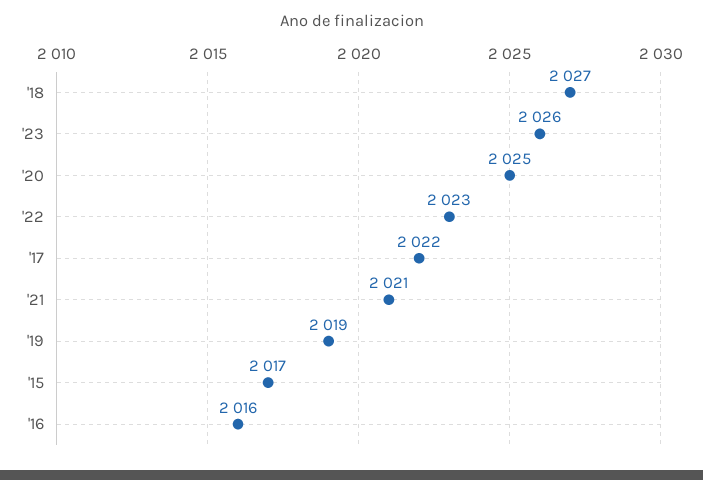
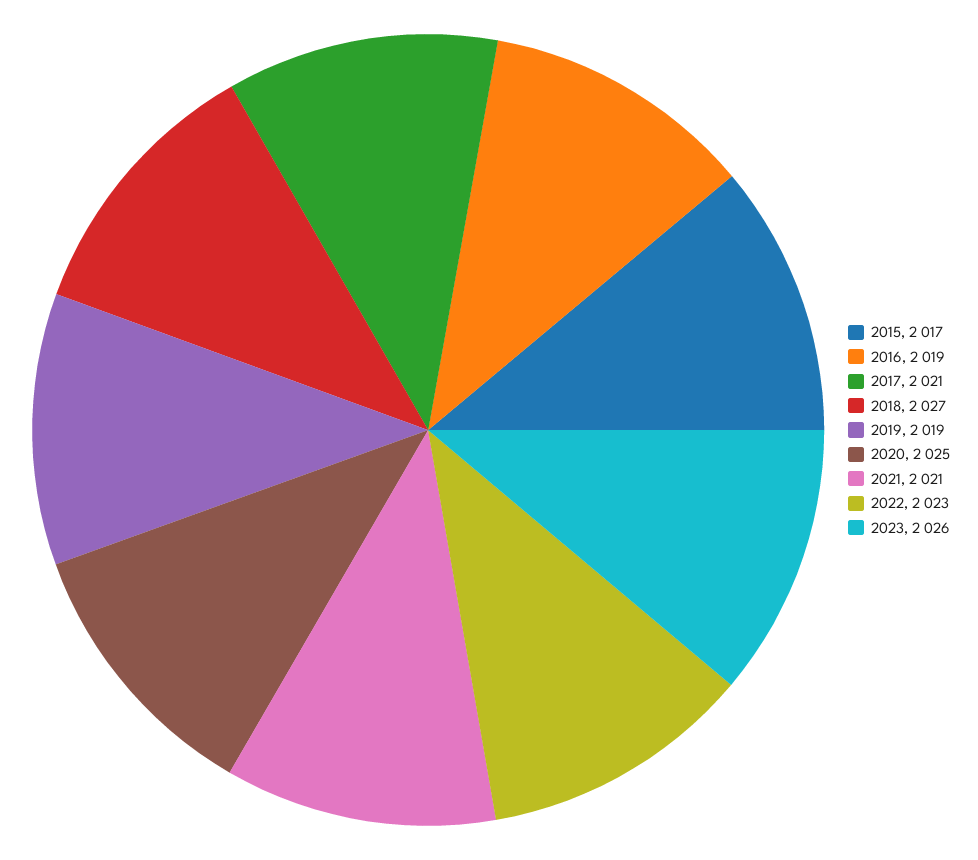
'17: 2022 -> 2021
'16: 2016 -> 2019

